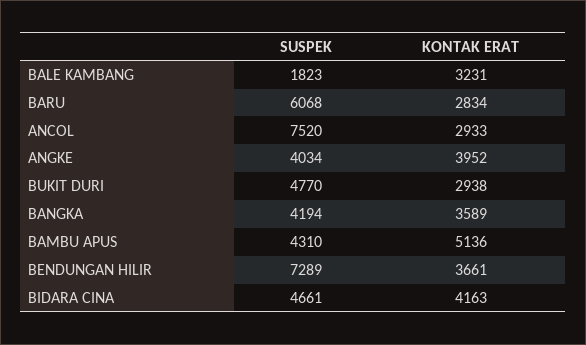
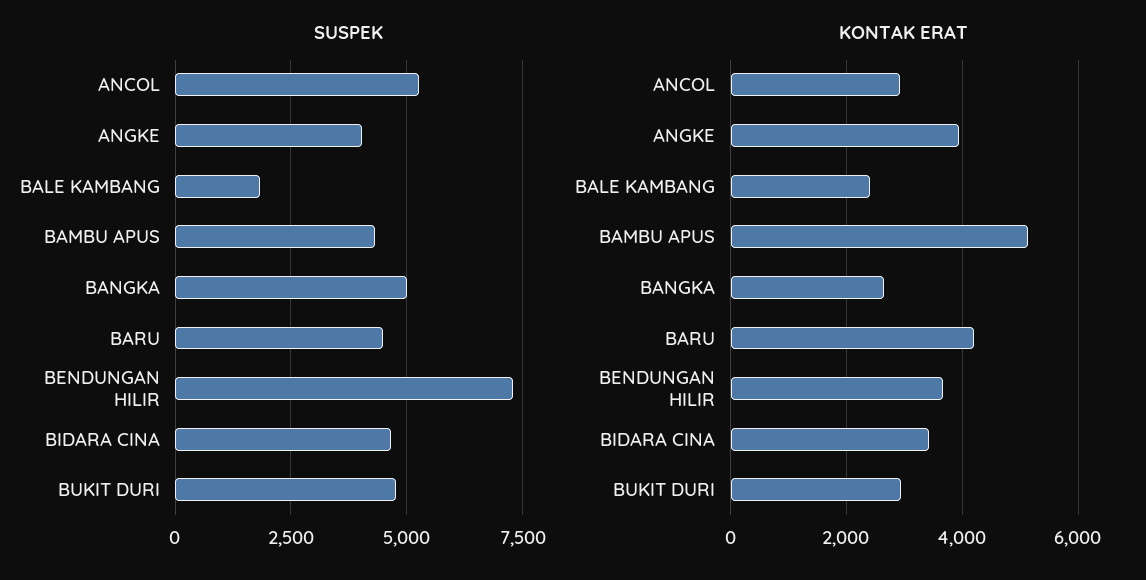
KONTAK ERAT, BALE KAMBANG: 3231 -> 2400
SUSPEK, BARU: 6068 -> 4500
KONTAK ERAT, BARU: 2834 -> 4200
SUSPEK, ANCOL: 7520 -> 5250
SUSPEK, BANGKA: 4194 -> 5000
KONTAK ERAT, BANGKA: 3589 -> 2600
KONTAK ERAT, BIDARA CINA: 4163 -> 3400

